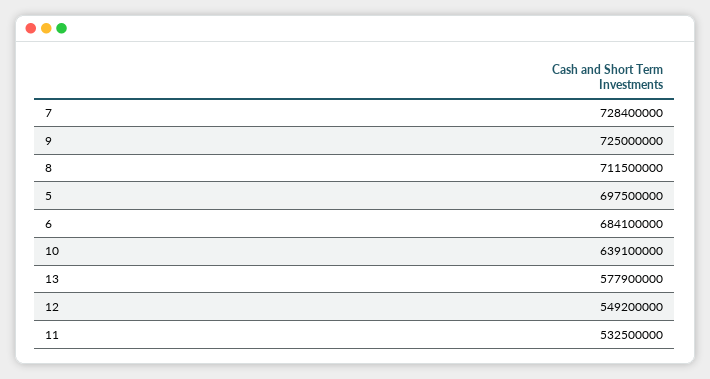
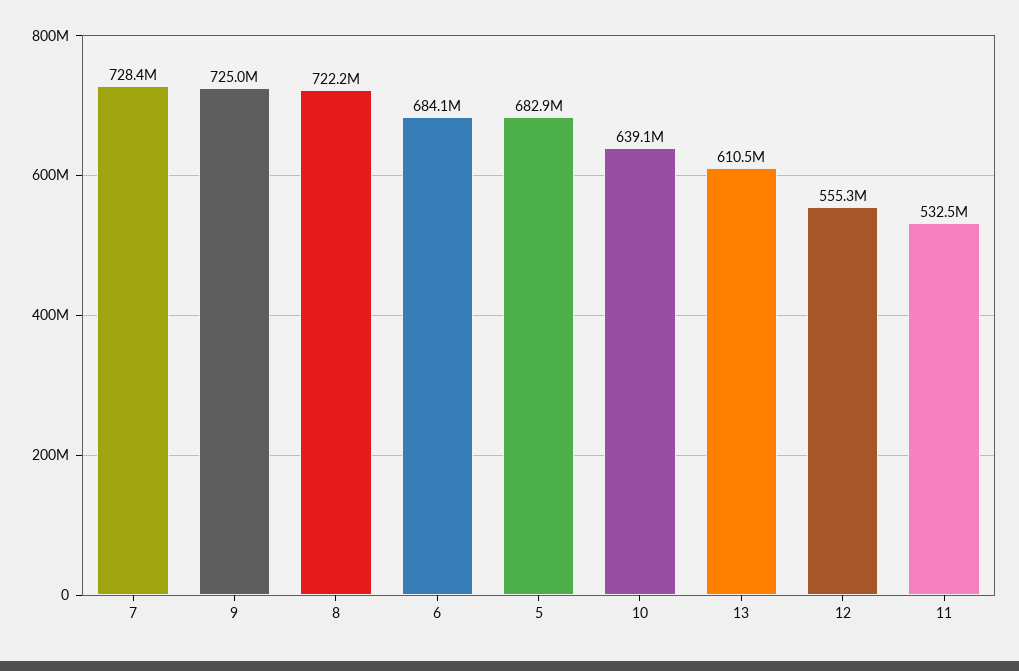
8: 711500000 -> 722200000
5: 697500000 -> 682900000
13: 577900000 -> 610500000
12: 549200000 -> 555300000

